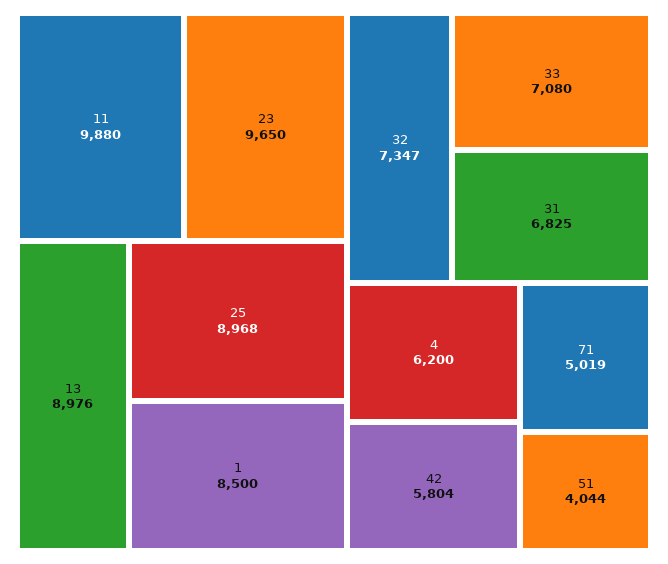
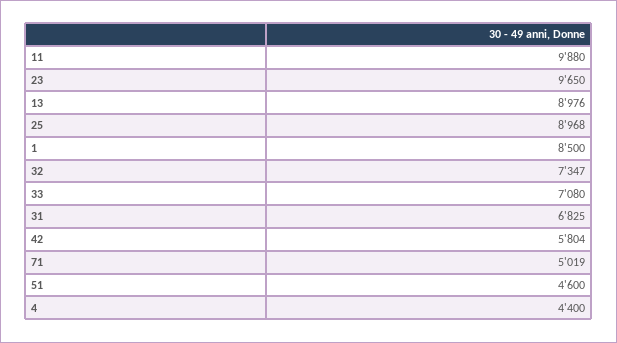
4: 6200 -> 4400
51: 4044 -> 4600

